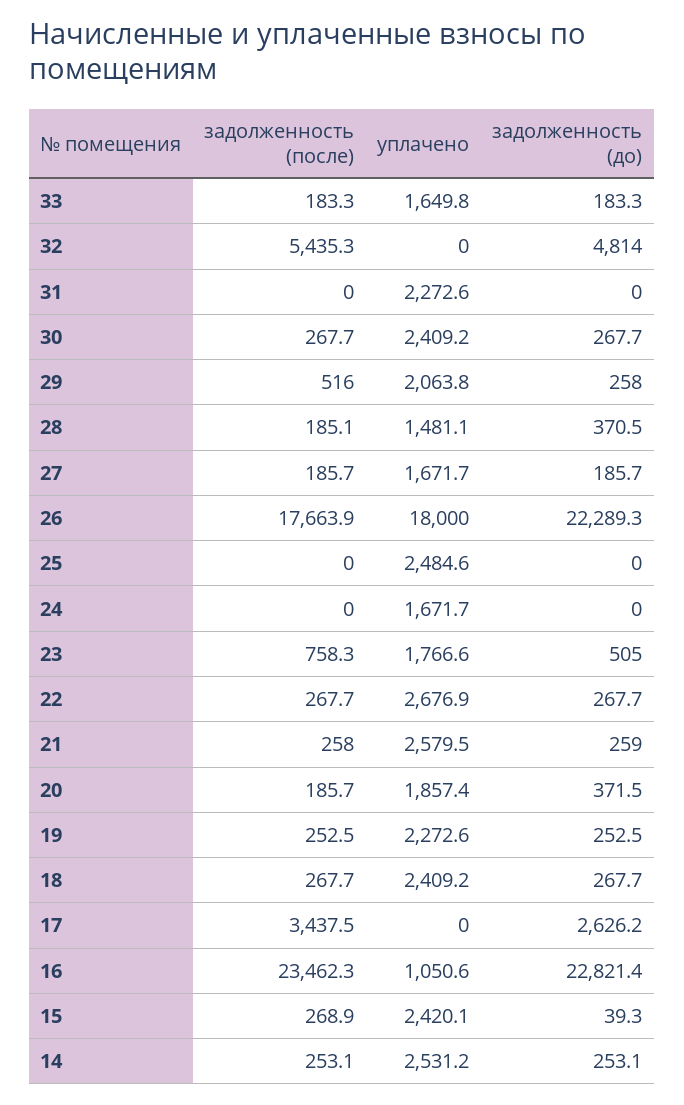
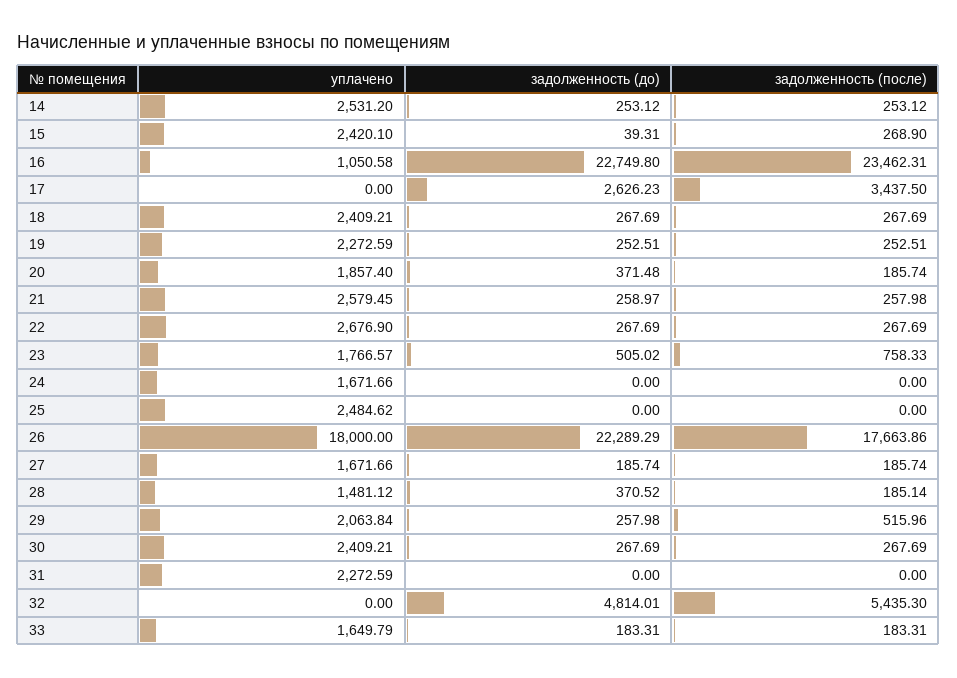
задолженность (до), 16: 22821.4 -> 22749.8

